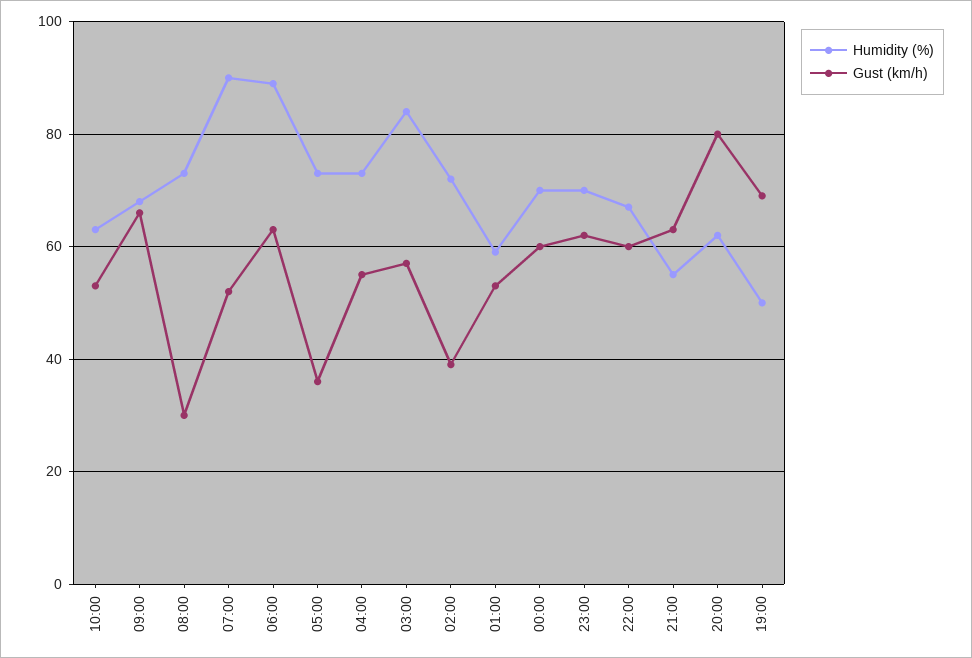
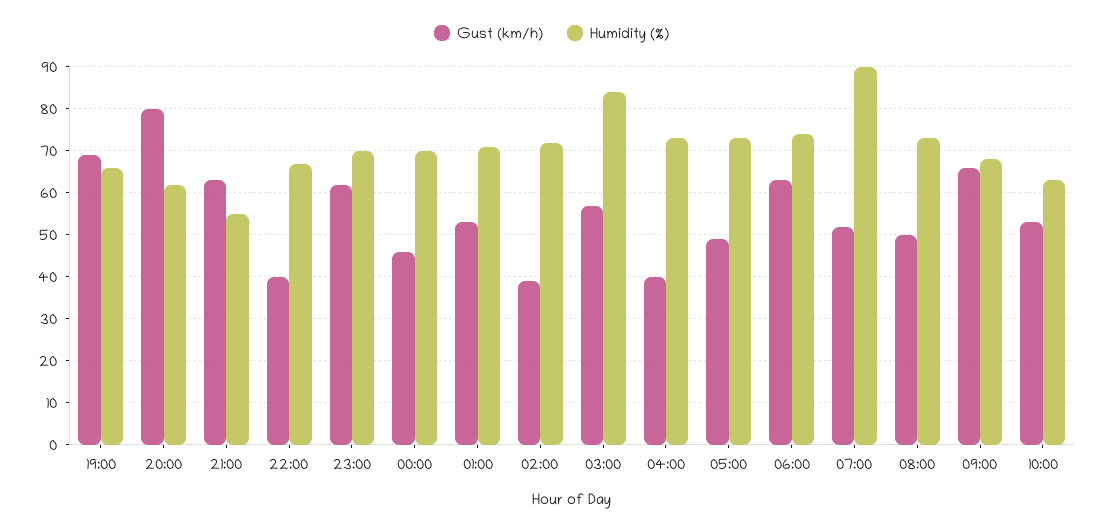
Gust (km/h), 08:00: 30 -> 50
Humidity (%), 06:00: 90 -> 75
Gust (km/h), 05:00: 35 -> 50
Gust (km/h), 04:00: 55 -> 40
Humidity (%), 01:00: 60 -> 70
Gust (km/h), 00:00: 60 -> 45
Gust (km/h), 22:00: 60 -> 40
Humidity (%), 19:00: 50 -> 65

